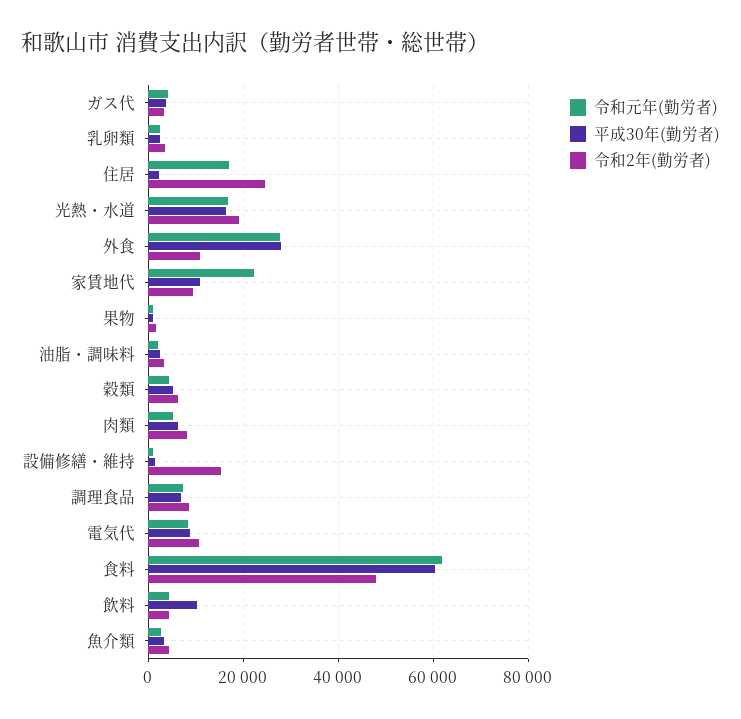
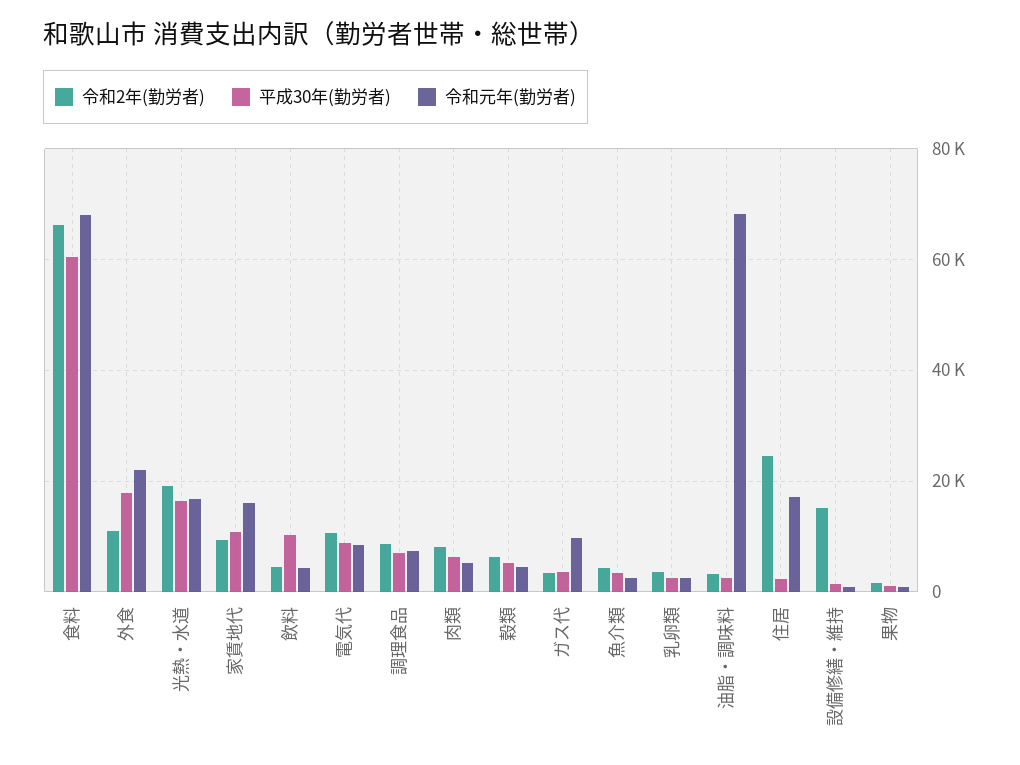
令和元年(勤労者), ガス代: 4000 -> 10000
令和元年(勤労者), 外食: 28000 -> 22000
平成30年(勤労者), 外食: 28000 -> 18000
令和元年(勤労者), 家賃地代: 22000 -> 16000
令和元年(勤労者), 油脂・調味料: 2000 -> 68000
令和元年(勤労者), 食料: 62000 -> 68000
令和2年(勤労者), 食料: 48000 -> 66000

